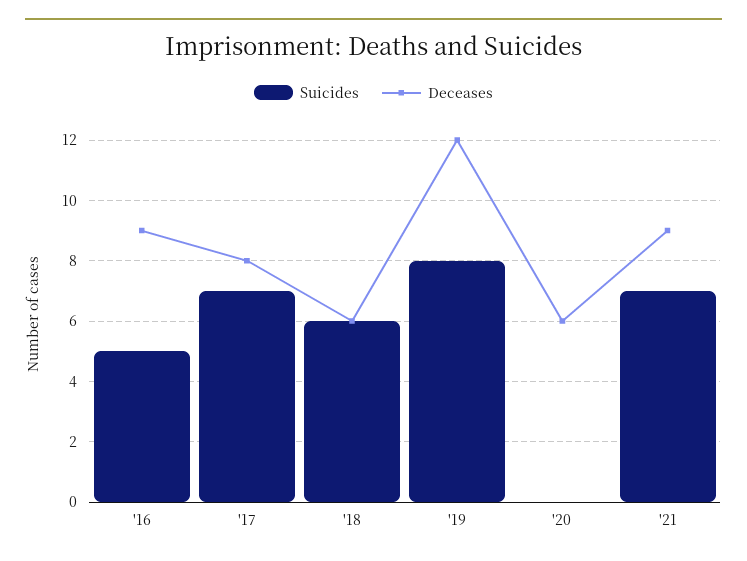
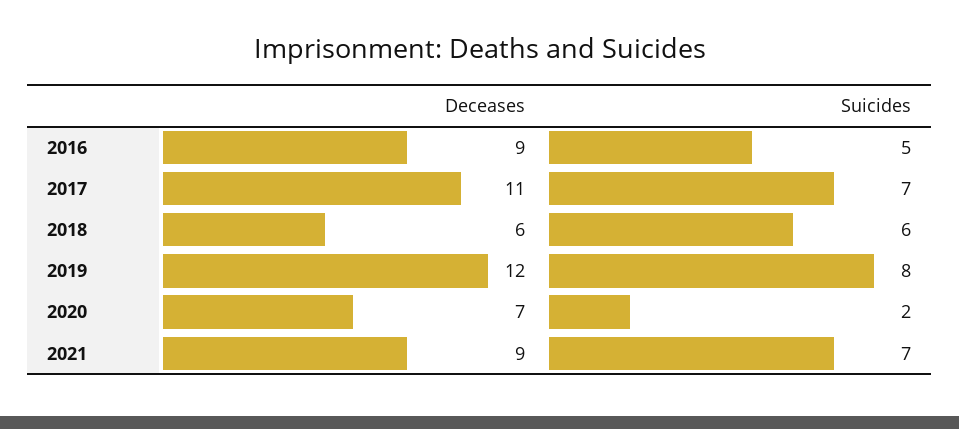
Deceases, '17: 8 -> 11
Suicides, '20: 0 -> 2
Deceases, '20: 6 -> 7

